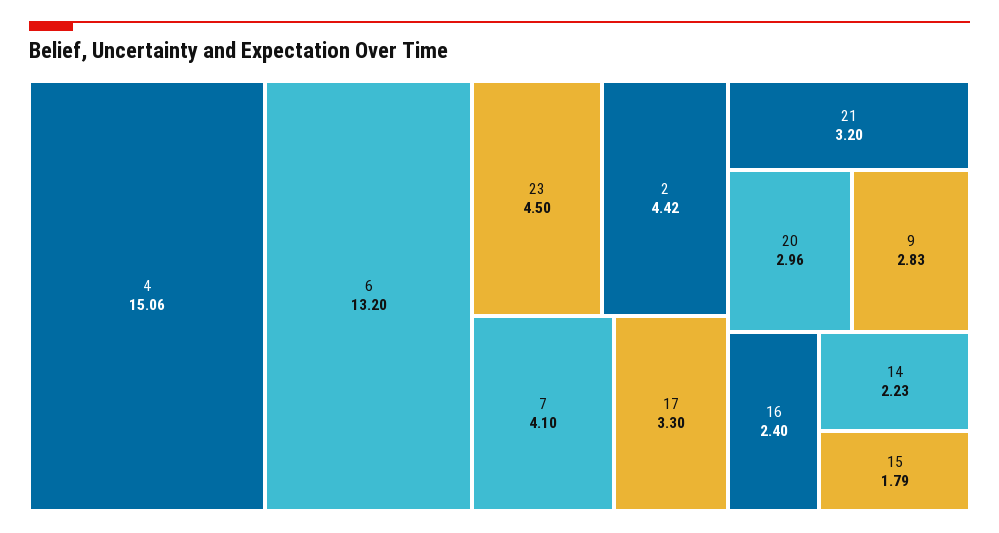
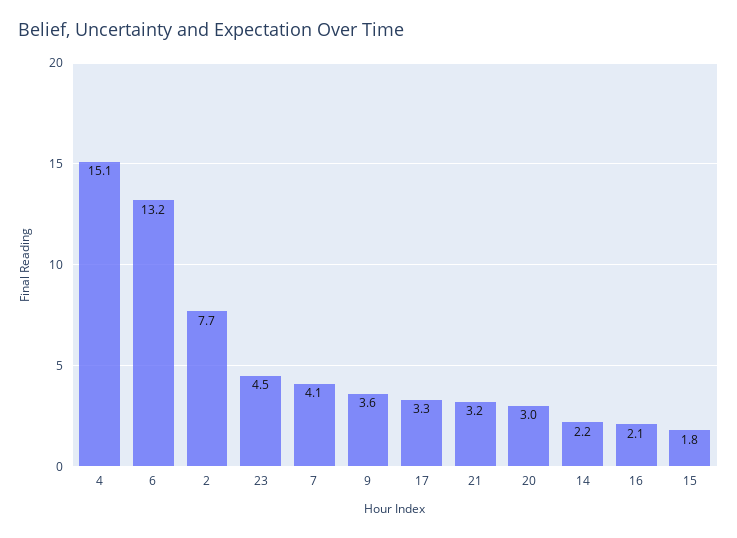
2: 4.42 -> 7.7
9: 2.83 -> 3.6
16: 2.4 -> 2.1

